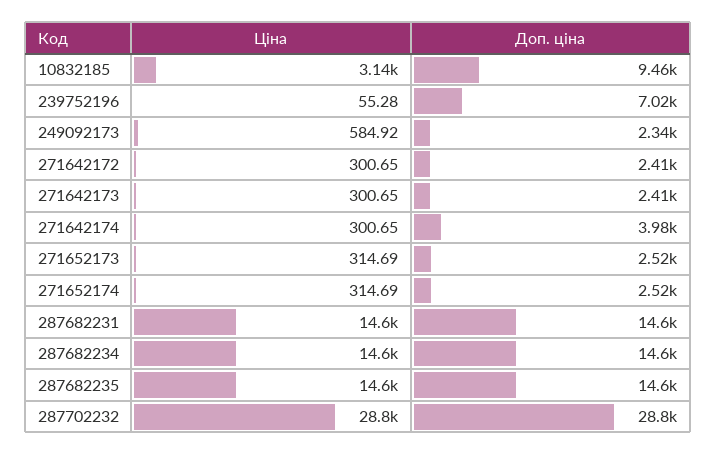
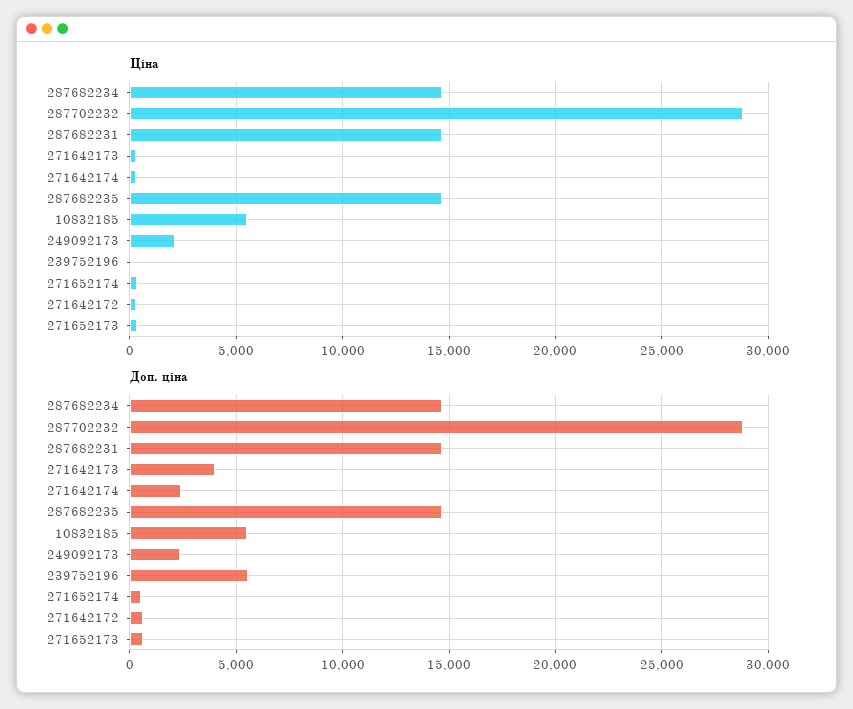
Ціна, 10832185: 3140 -> 5500
Доп. ціна, 10832185: 9460 -> 5500
Доп. ціна, 239752196: 7020 -> 5500
Ціна, 249092173: 584.92 -> 2000
Доп. ціна, 271642172: 2410 -> 500
Доп. ціна, 271642173: 2410 -> 4000
Доп. ціна, 271642174: 3980 -> 2500
Доп. ціна, 271652173: 2520 -> 500
Доп. ціна, 271652174: 2520 -> 500

